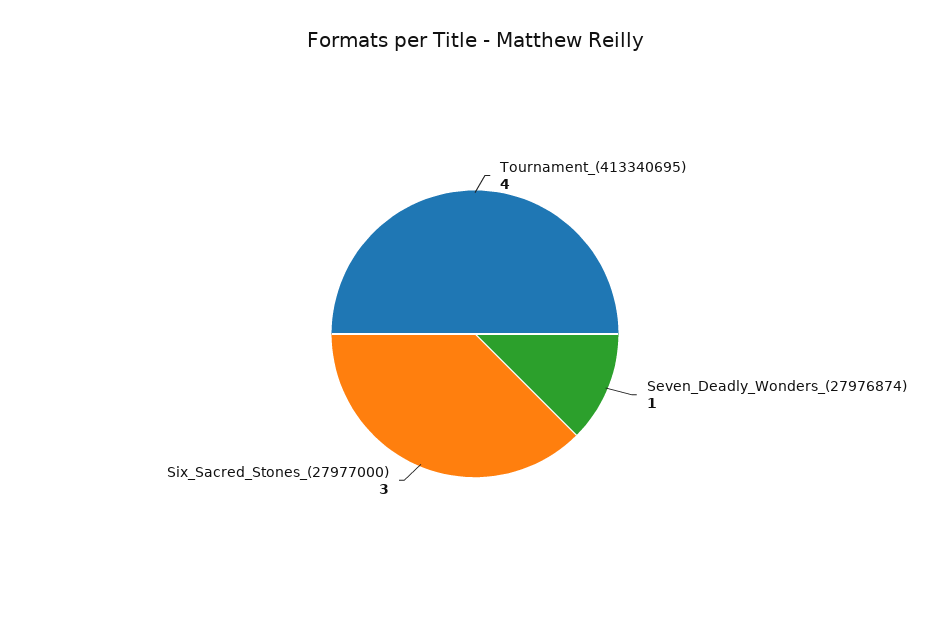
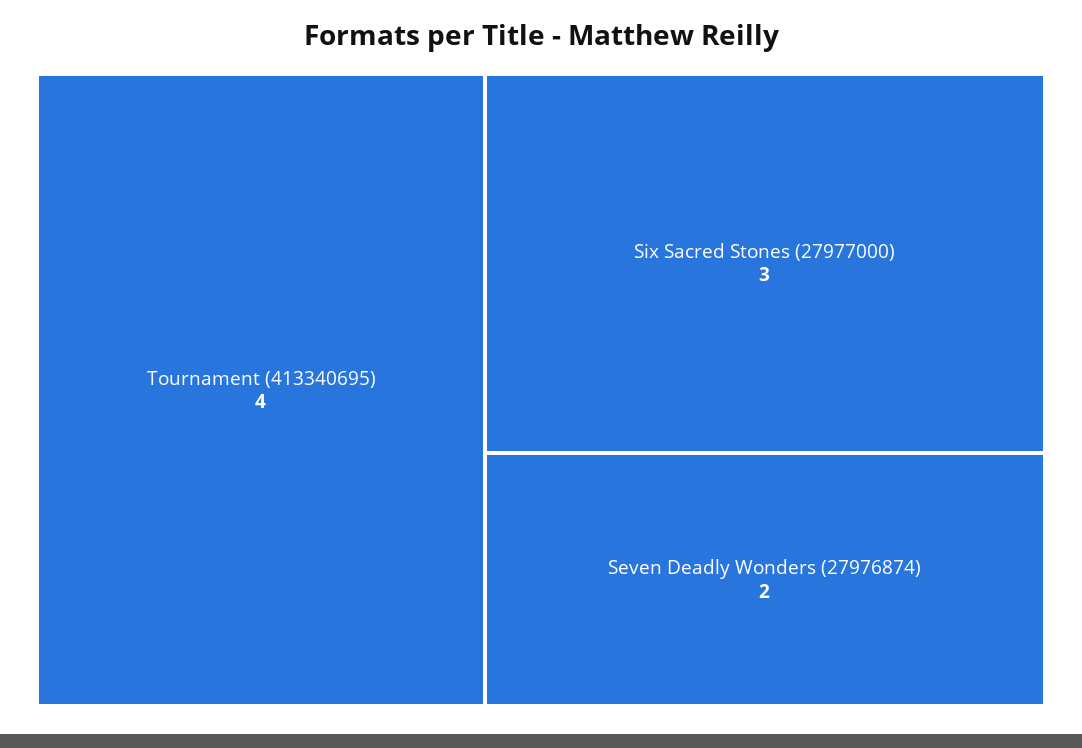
Seven_Deadly_Wonders_(27976874): 1 -> 2

